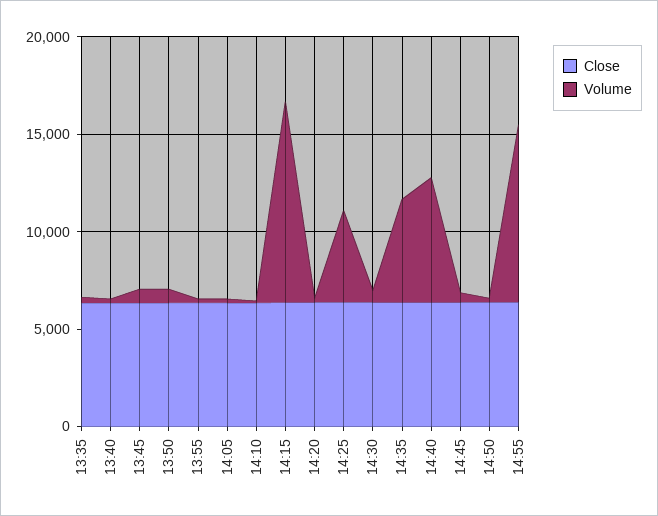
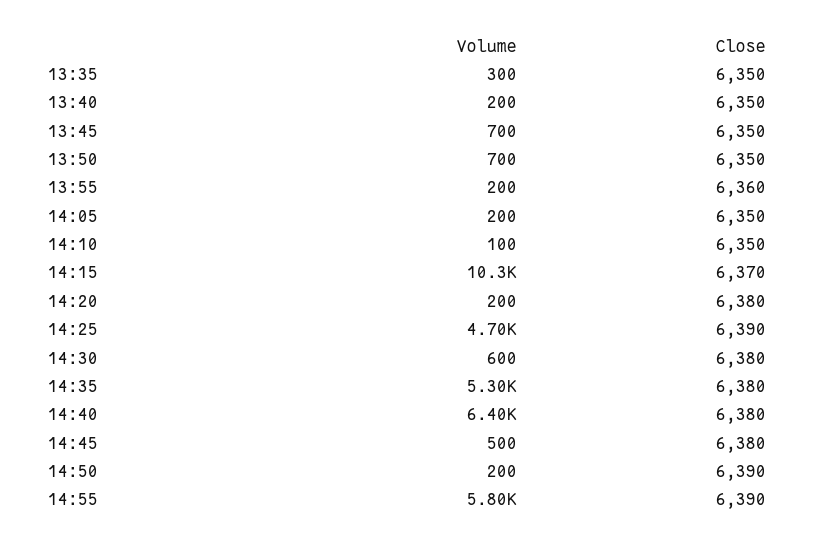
Volume, 14:55: 9000 -> 5800

